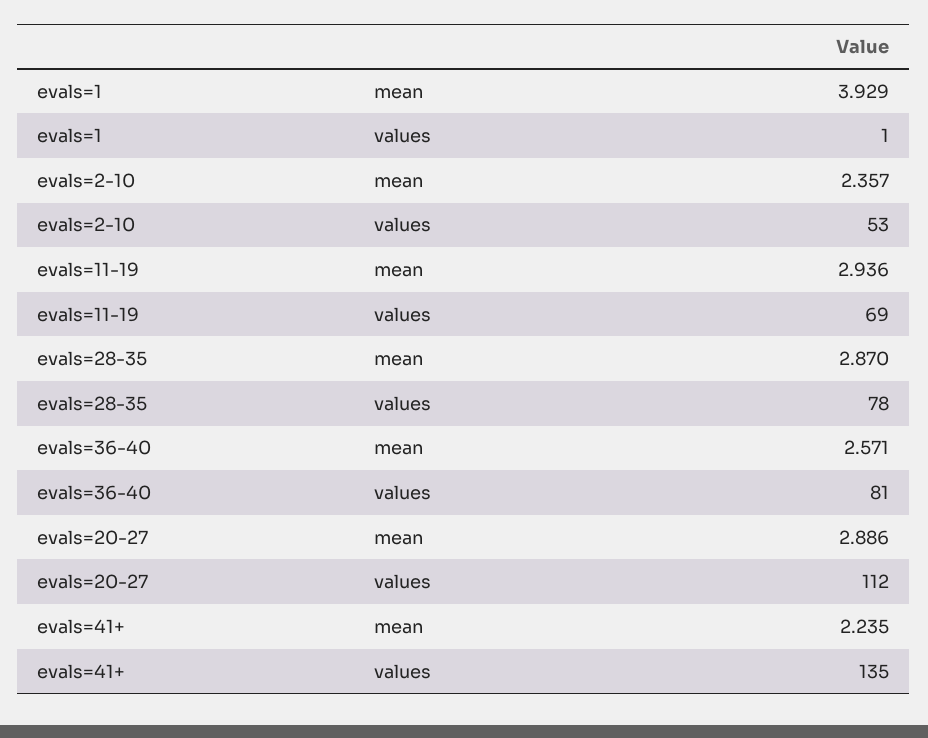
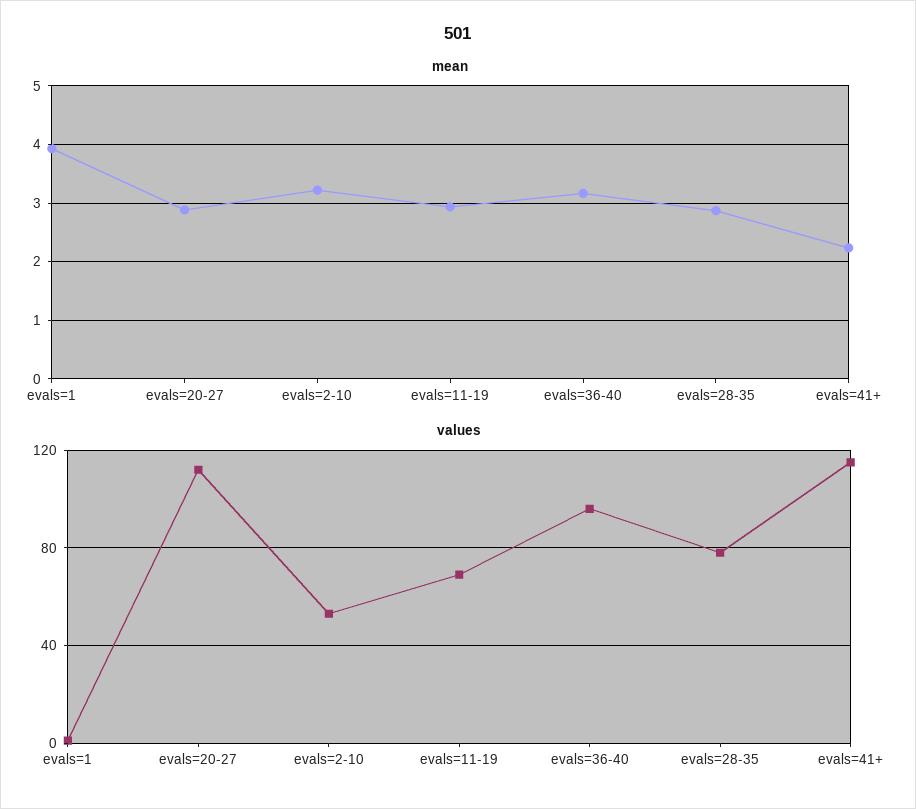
mean, evals=2-10: 2.357 -> 3.2
mean, evals=36-40: 2.571 -> 3.2
values, evals=36-40: 81 -> 95
values, evals=41+: 135 -> 115

